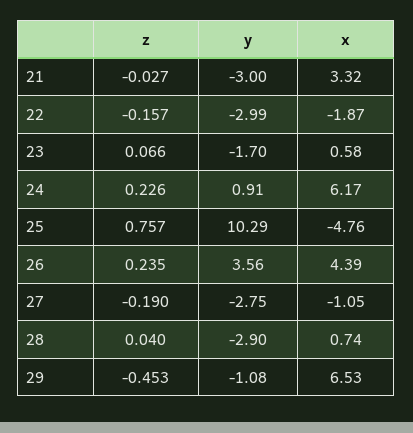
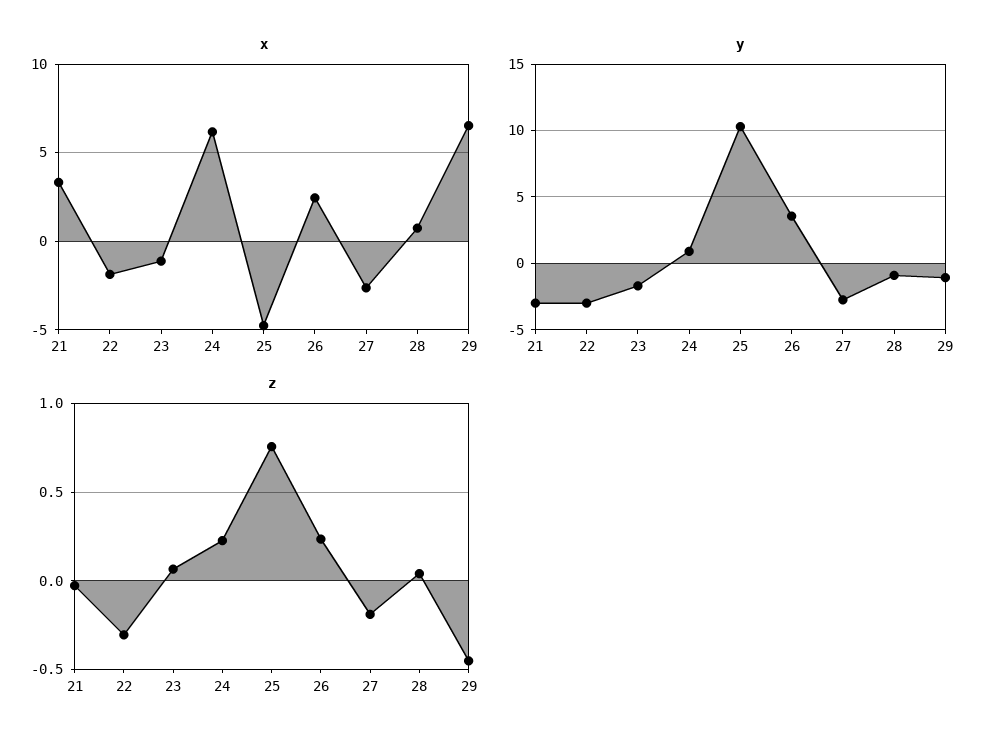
z, 22: -0.157 -> -0.3
x, 23: 0.58 -> -1
x, 26: 4.39 -> 2.5
x, 27: -1.05 -> -2.5
y, 28: -2.9 -> -1

